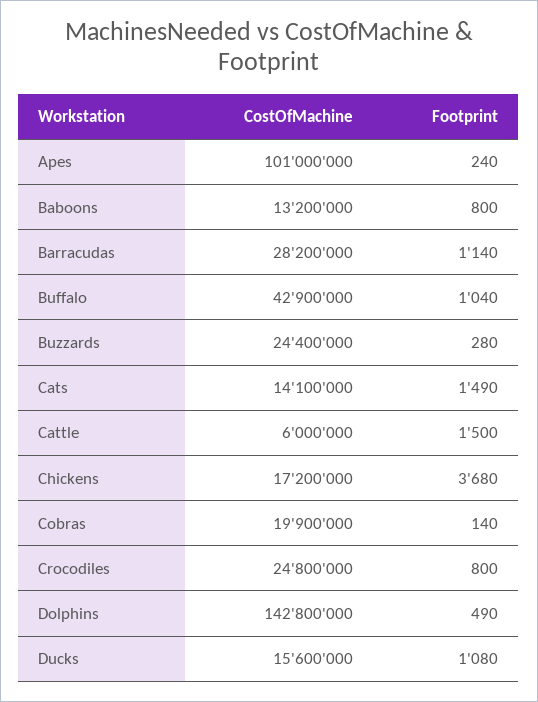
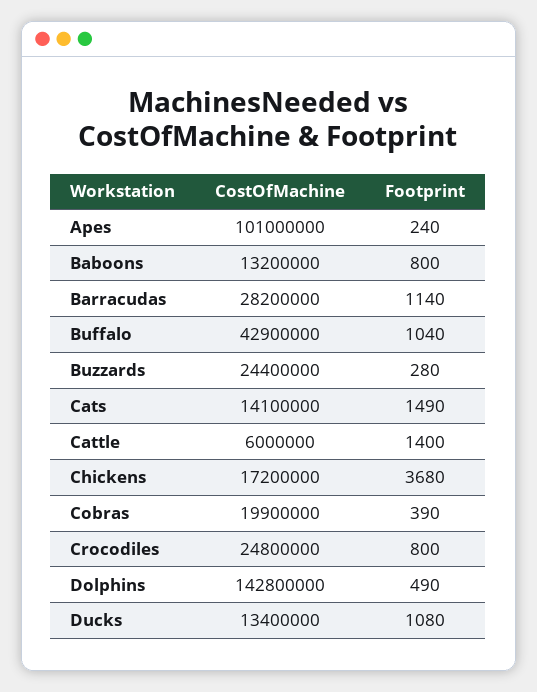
Footprint, Cattle: 1500 -> 1400
Footprint, Cobras: 140 -> 390
CostOfMachine, Ducks: 15600000 -> 13400000

